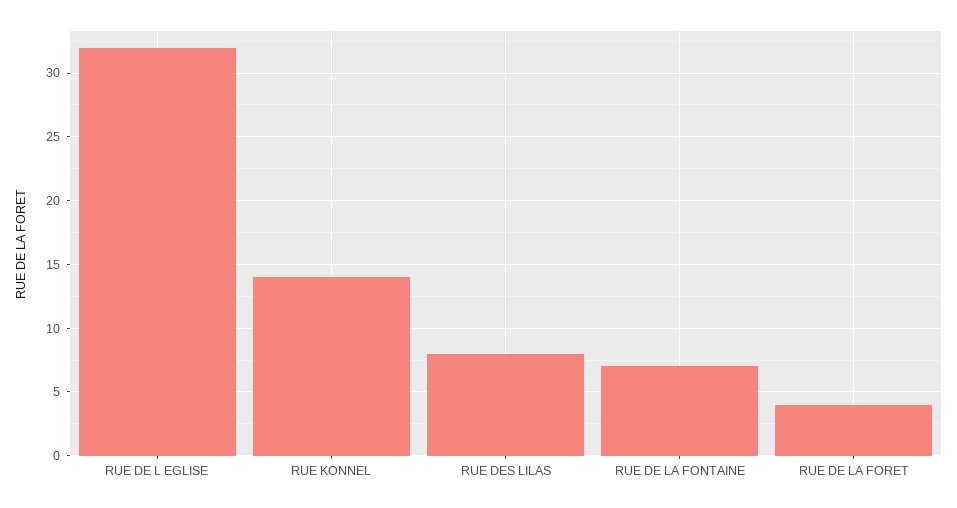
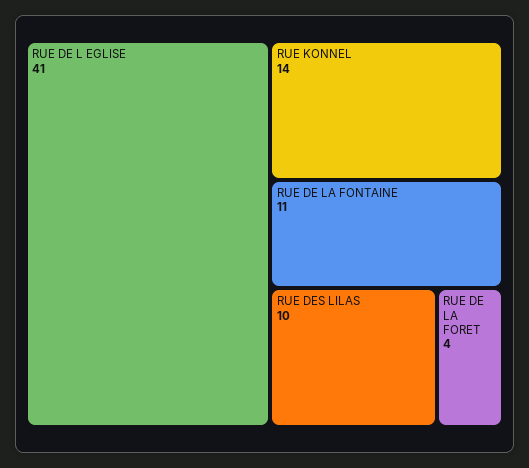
RUE DE L EGLISE: 32 -> 41
RUE DES LILAS: 8 -> 10
RUE DE LA FONTAINE: 7 -> 11

